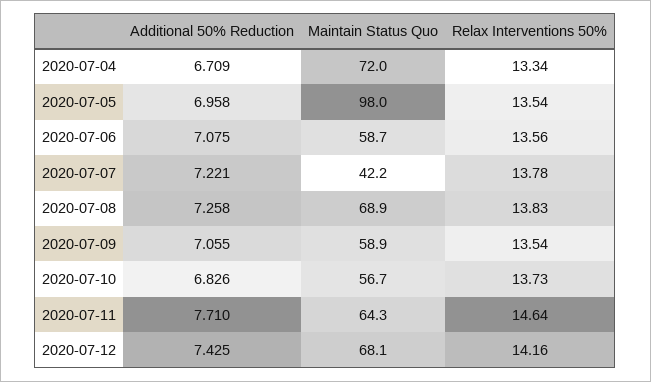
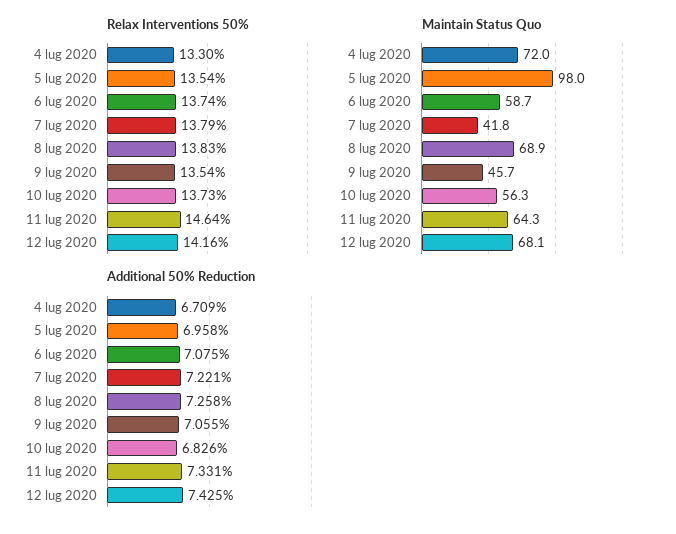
Relax Interventions 50%, 2020-07-04: 13.34 -> 13.3
Relax Interventions 50%, 2020-07-06: 13.56 -> 13.74
Maintain Status Quo, 2020-07-07: 42.2 -> 41.8
Relax Interventions 50%, 2020-07-07: 13.78 -> 13.79
Maintain Status Quo, 2020-07-09: 58.9 -> 45.7
Maintain Status Quo, 2020-07-10: 56.7 -> 56.3
Additional 50% Reduction, 2020-07-11: 7.71 -> 7.331

